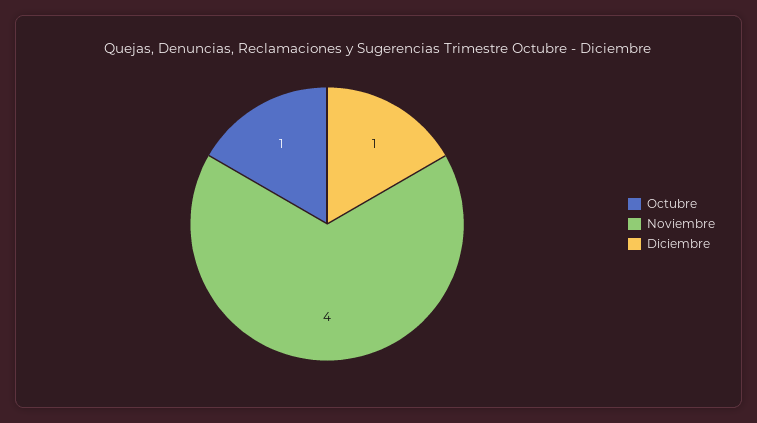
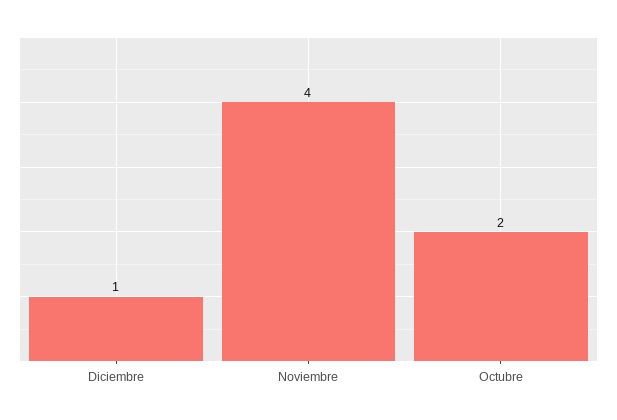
Octubre: 1 -> 2

